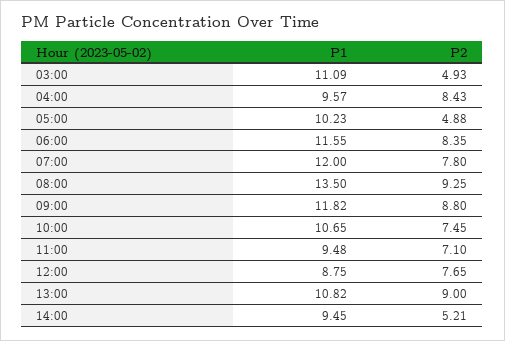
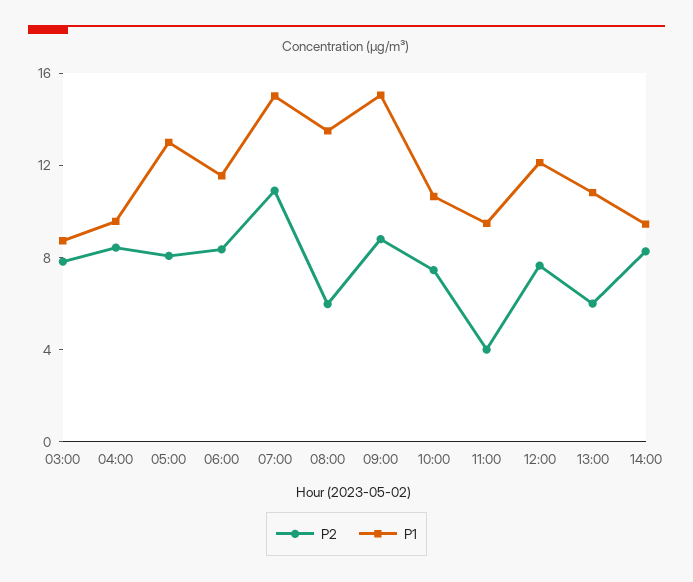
P1, 03:00: 11.09 -> 9
P2, 03:00: 4.93 -> 8
P1, 05:00: 10.23 -> 13
P2, 05:00: 4.88 -> 8
P1, 07:00: 12 -> 15
P2, 07:00: 7.8 -> 11
P2, 08:00: 9.25 -> 6
P1, 09:00: 11.82 -> 15
P2, 11:00: 7.1 -> 4
P1, 12:00: 8.75 -> 12
P2, 13:00: 9 -> 6
P2, 14:00: 5.21 -> 8

